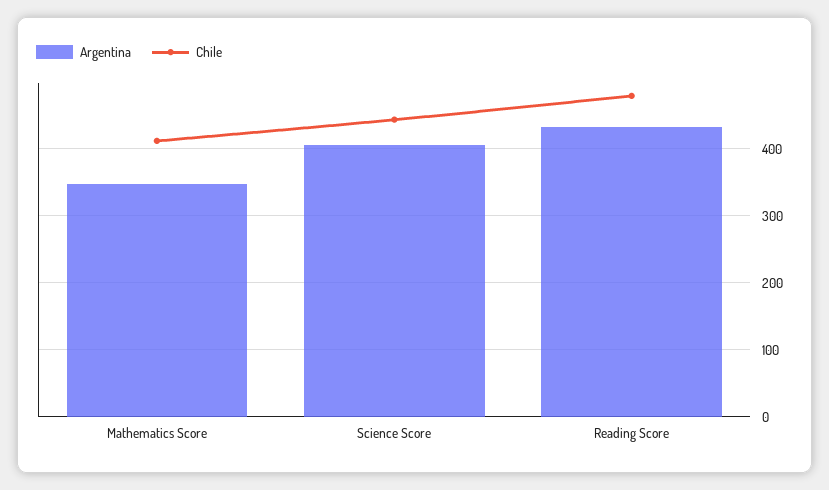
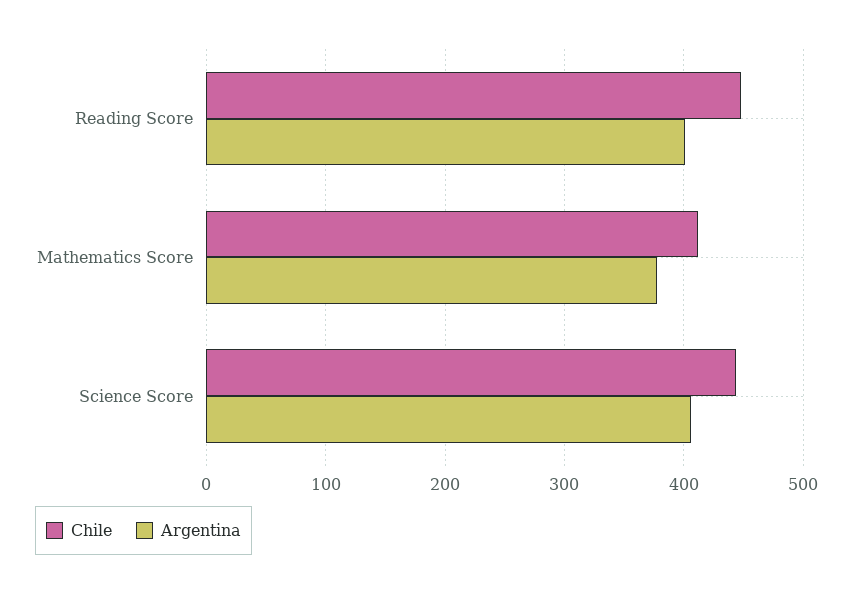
Argentina, Mathematics Score: 350 -> 380
Argentina, Reading Score: 430 -> 400
Chile, Reading Score: 480 -> 450

